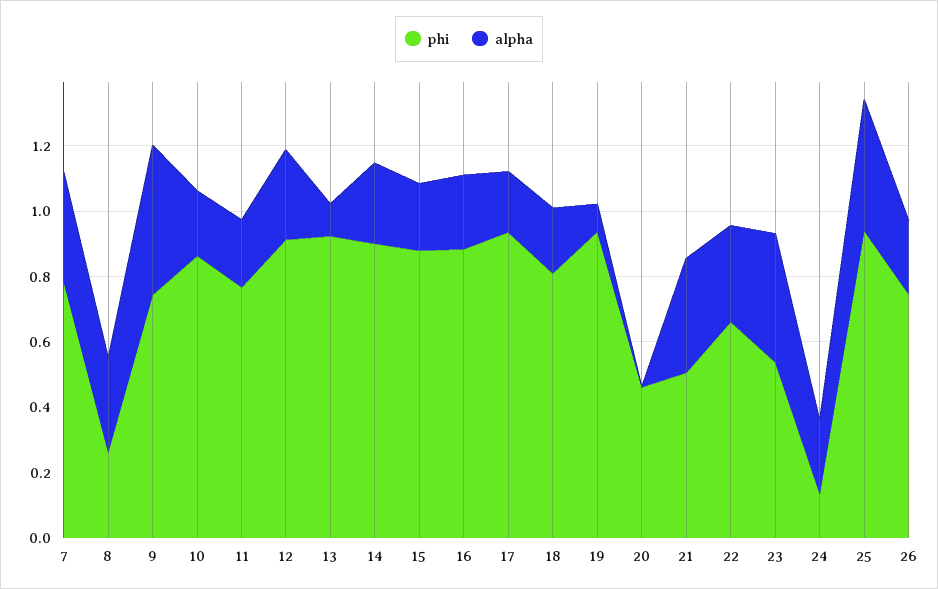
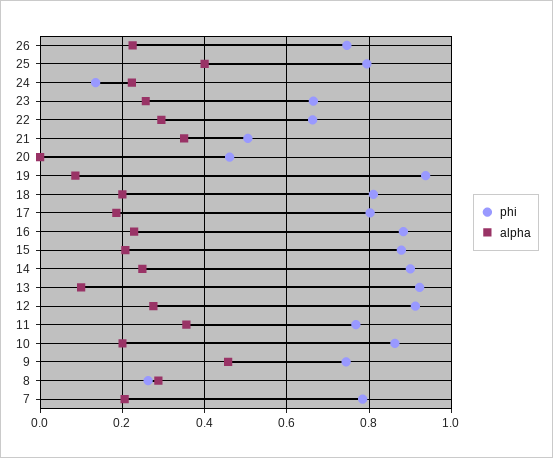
alpha, 7: 0.35 -> 0.2
alpha, 11: 0.2 -> 0.36
phi, 17: 0.95 -> 0.8
phi, 23: 0.55 -> 0.66
alpha, 23: 0.4 -> 0.26
phi, 25: 0.95 -> 0.8

